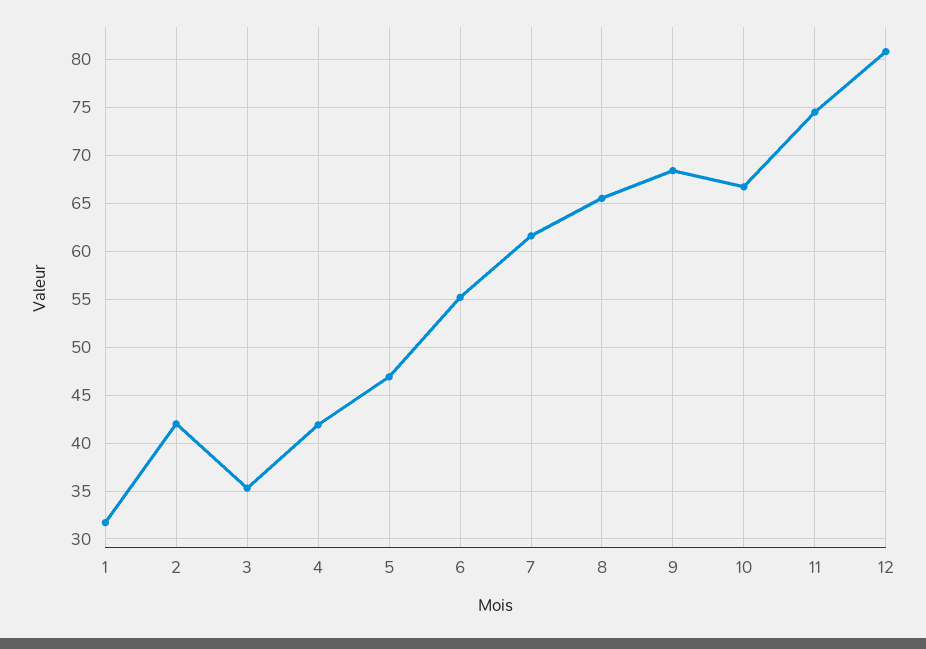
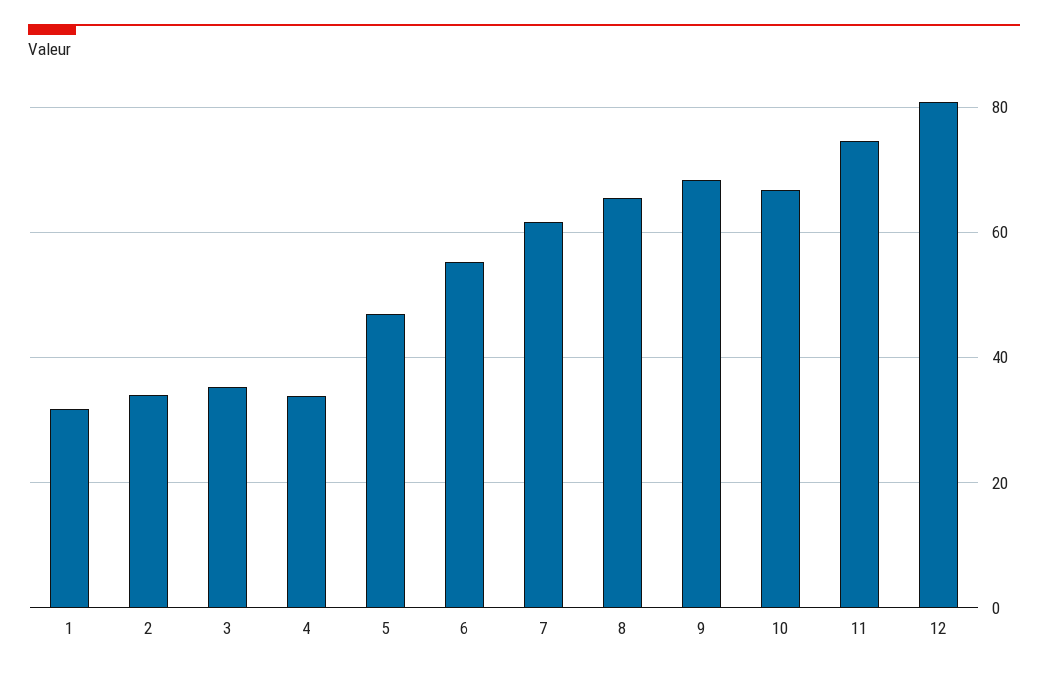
2: 42 -> 34
4: 42 -> 34

